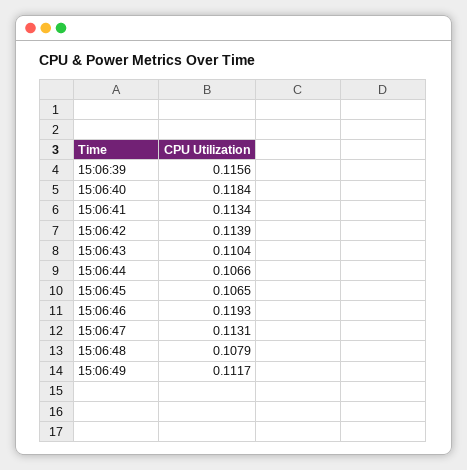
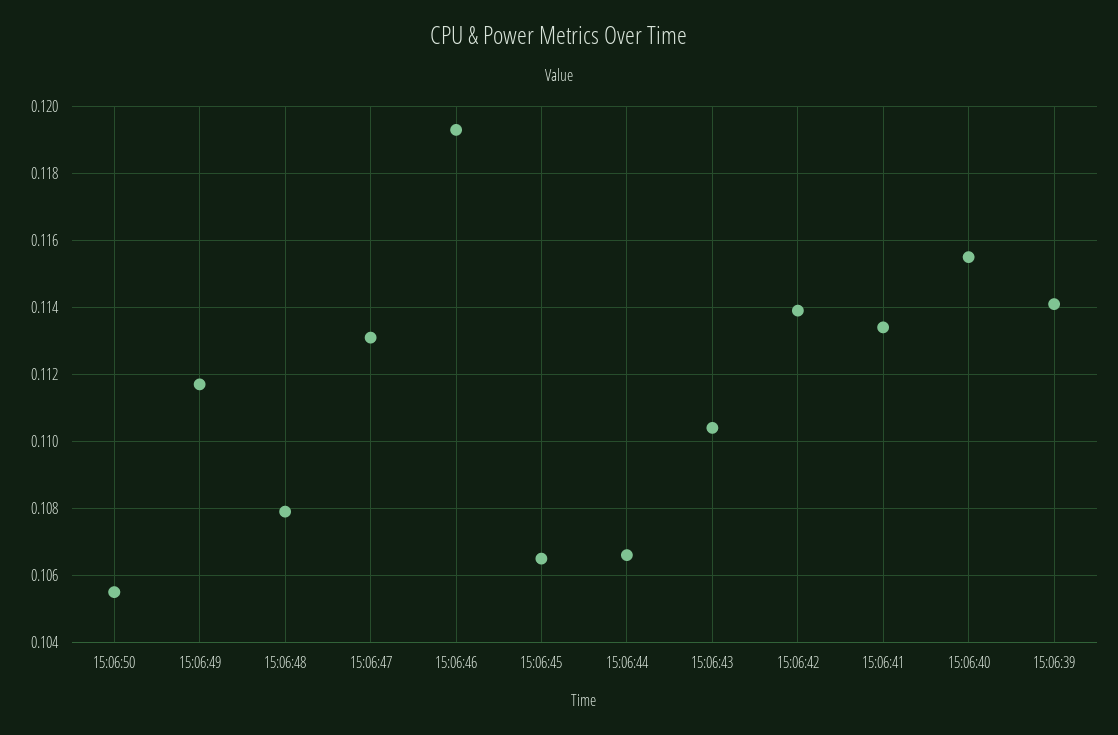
15:06:39: 0.1156 -> 0.114
15:06:40: 0.1184 -> 0.1155
15:06:50: none -> 0.1055

